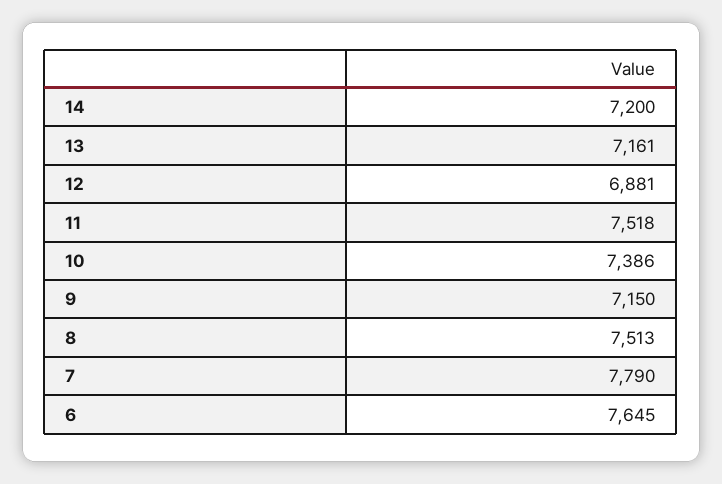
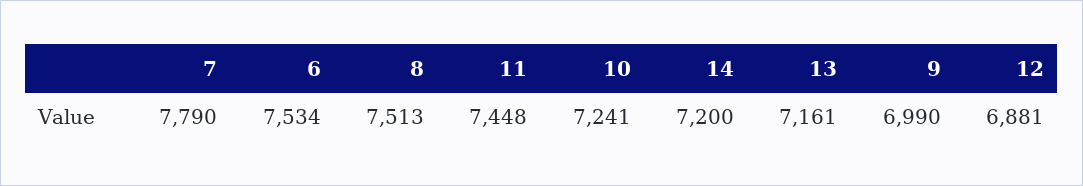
11: 7518 -> 7448
10: 7386 -> 7241
9: 7150 -> 6990
6: 7645 -> 7534

